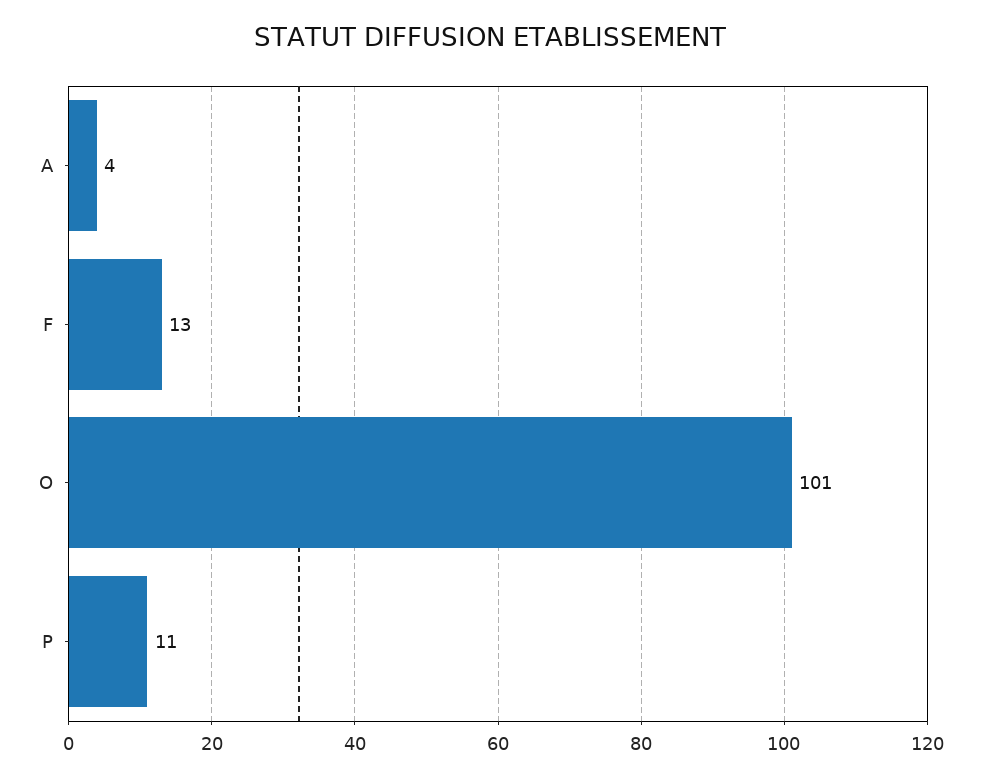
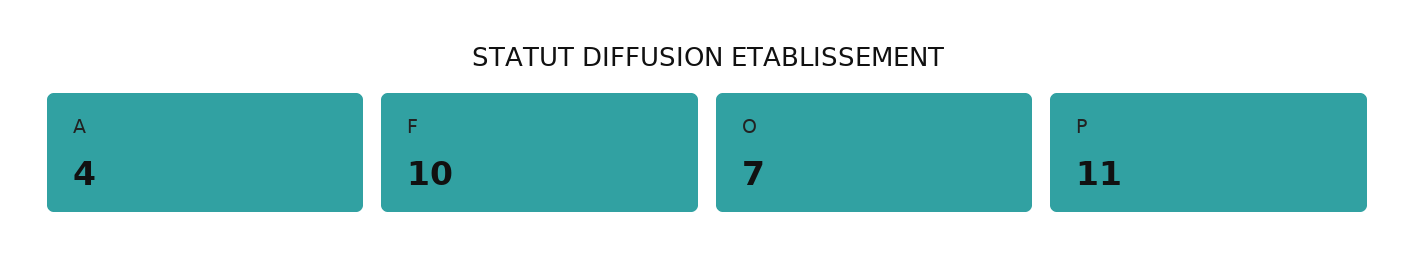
F: 13 -> 10
O: 101 -> 7

